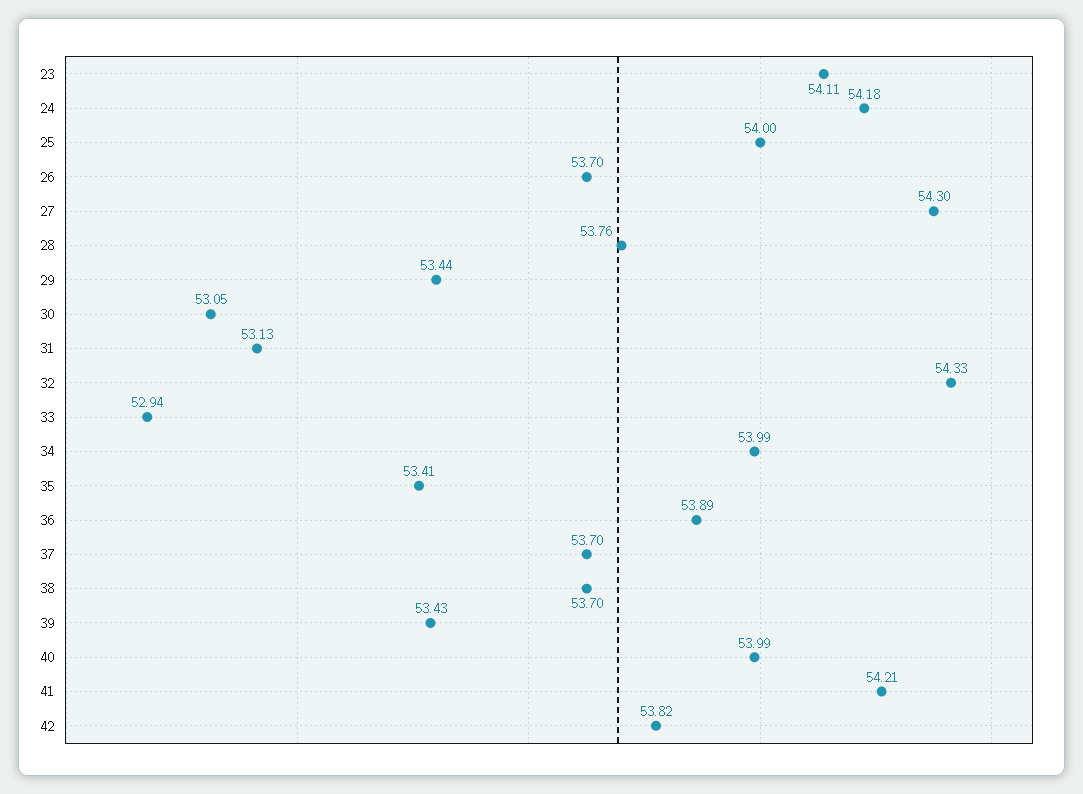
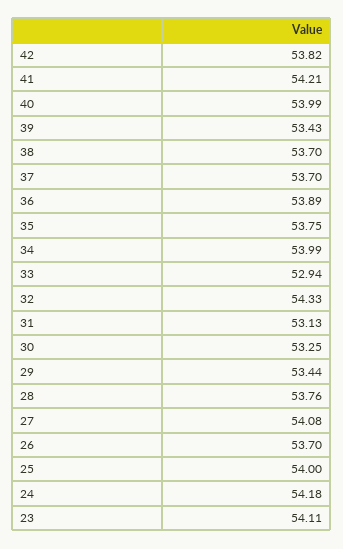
27: 54.3 -> 54.08
30: 53.05 -> 53.25
35: 53.41 -> 53.75

